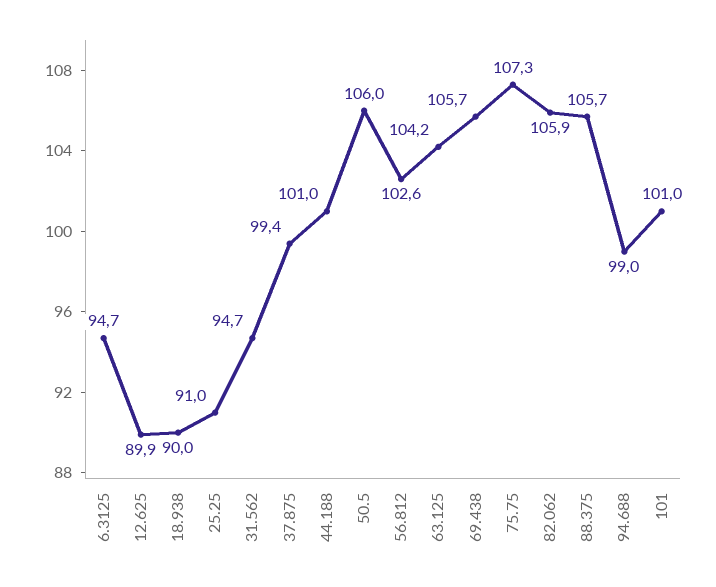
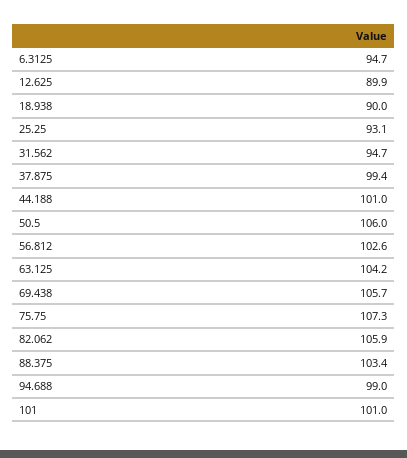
25.25: 91 -> 93.1
88.375: 105.7 -> 103.4

